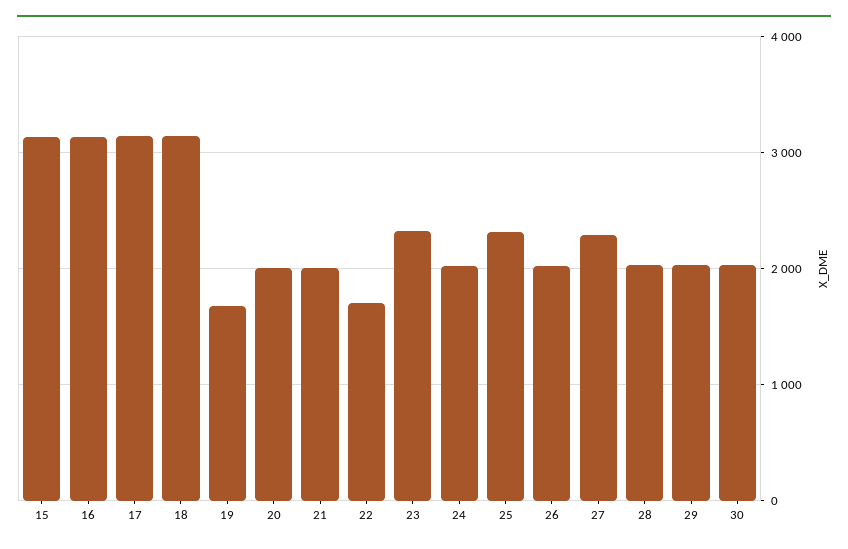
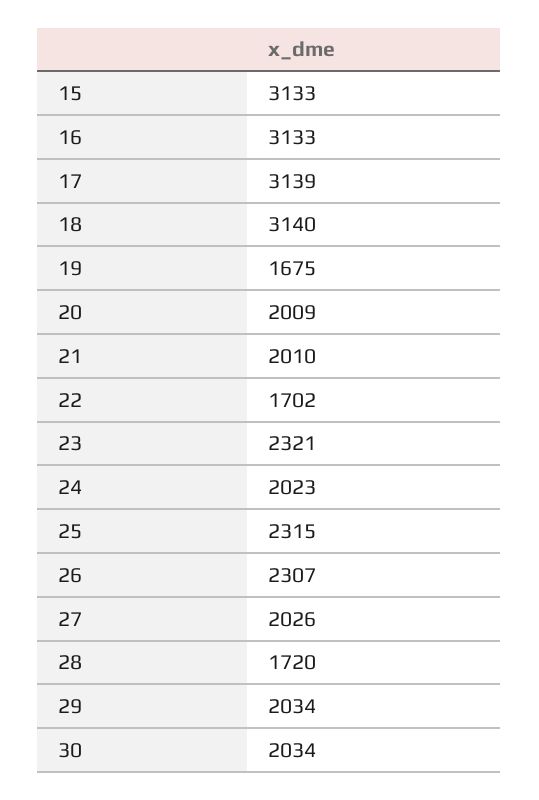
26: 2000 -> 2307
27: 2300 -> 2026
28: 2000 -> 1720

